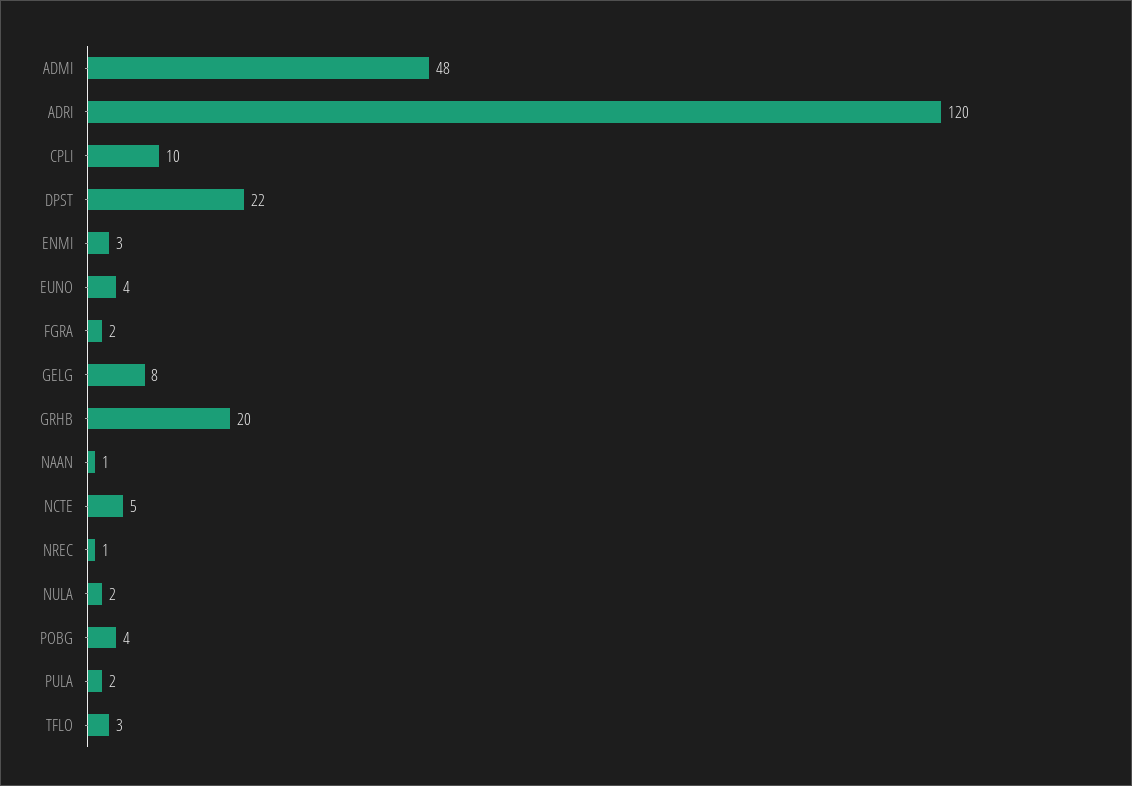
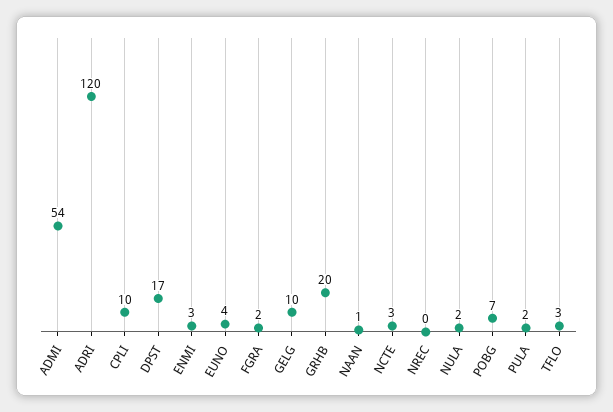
ADMI: 48 -> 54
DPST: 22 -> 17
GELG: 8 -> 10
NCTE: 5 -> 3
NREC: 1 -> 0
POBG: 4 -> 7

